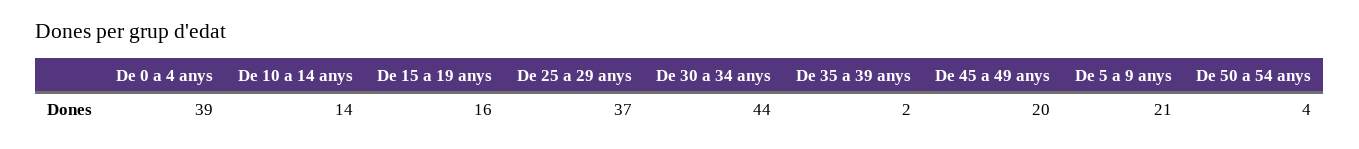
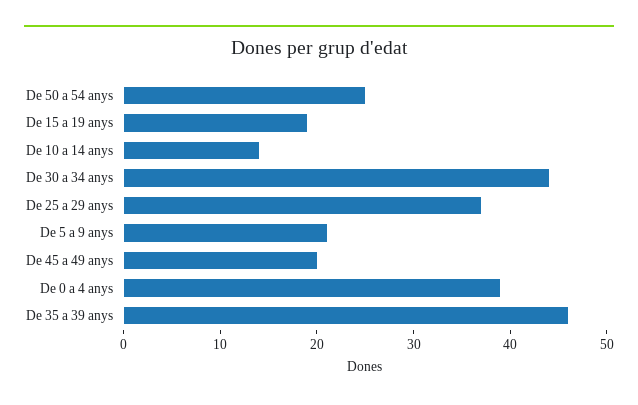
De 15 a 19 anys: 16 -> 19
De 35 a 39 anys: 2 -> 46
De 50 a 54 anys: 4 -> 25

